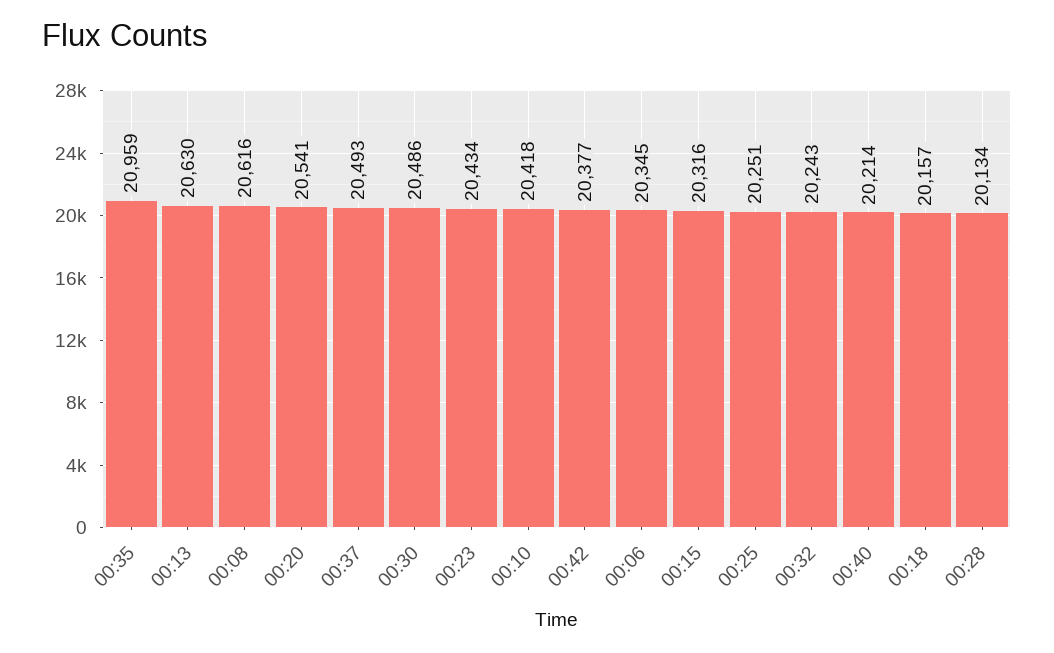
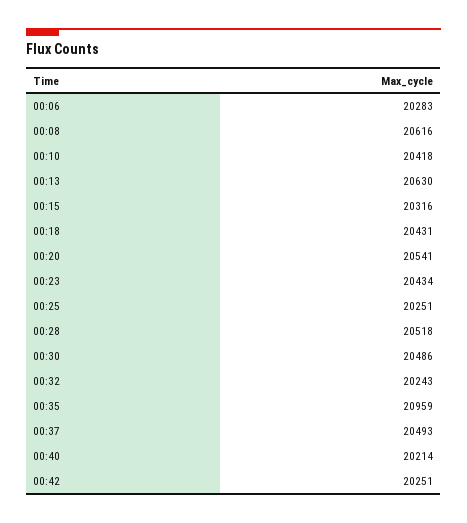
00:42: 20377 -> 20251
00:06: 20345 -> 20283
00:18: 20157 -> 20431
00:28: 20134 -> 20518

